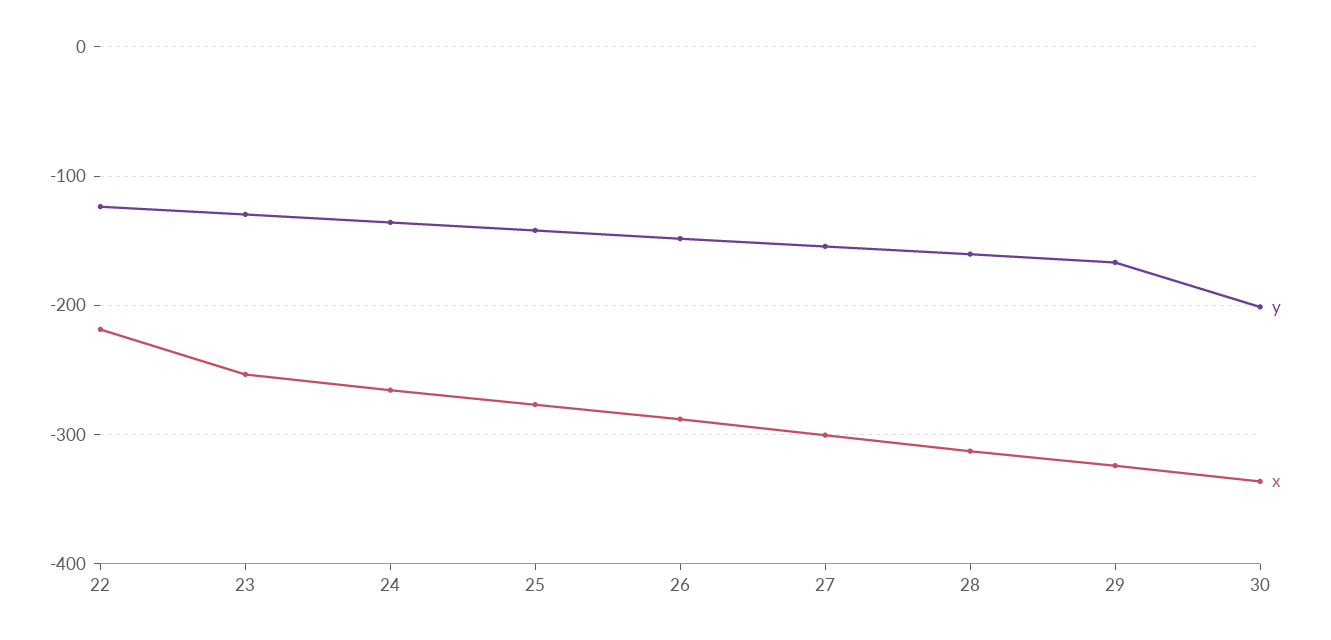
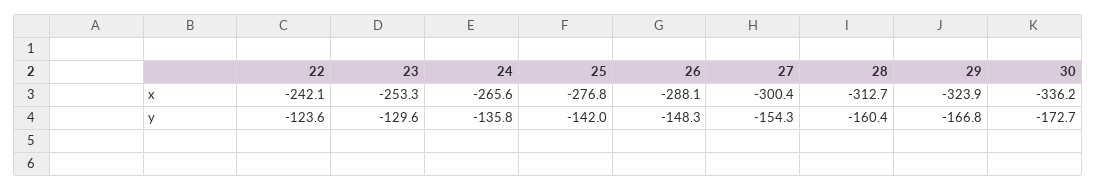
x, 22: -220 -> -242.1
y, 30: -200 -> -172.7

